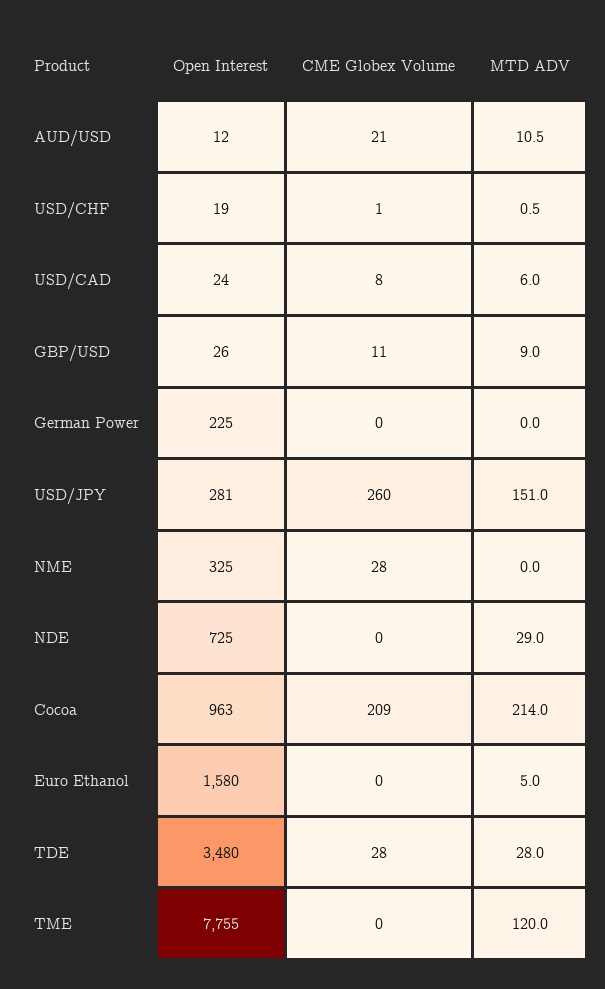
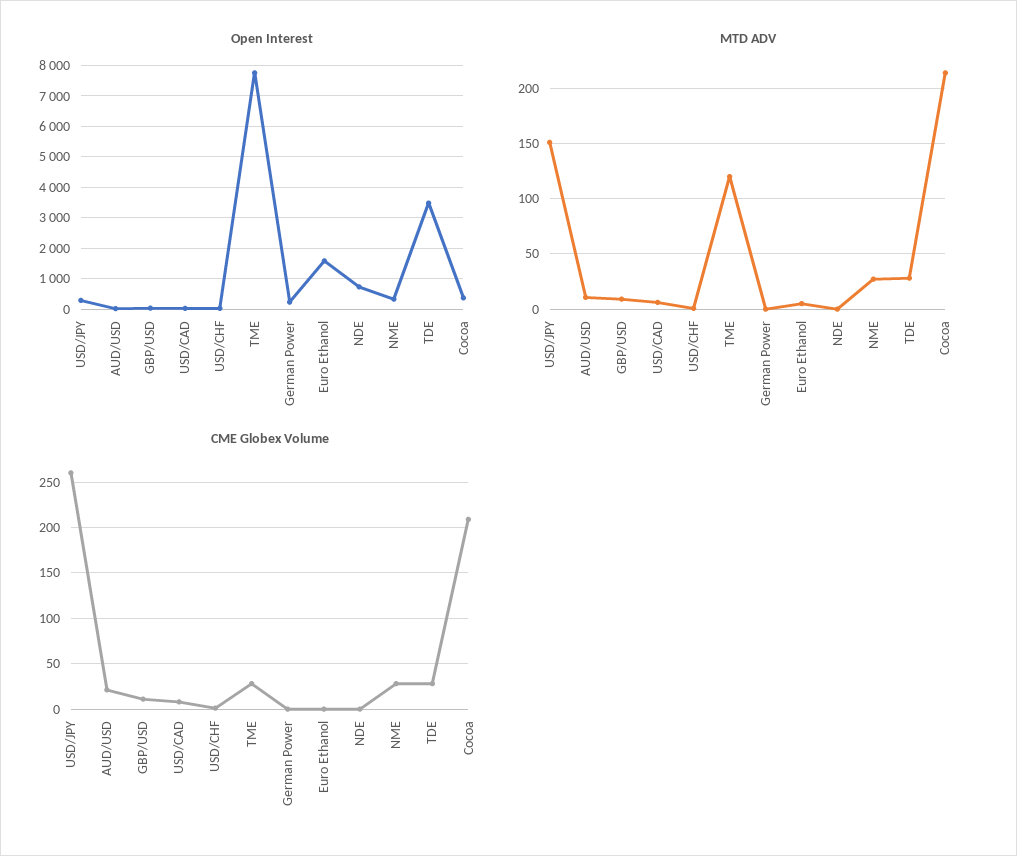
MTD ADV, NME: 0 -> 30
MTD ADV, NDE: 29 -> 0
Open Interest, Cocoa: 963 -> 400
CME Globex Volume, TME: 0 -> 30

